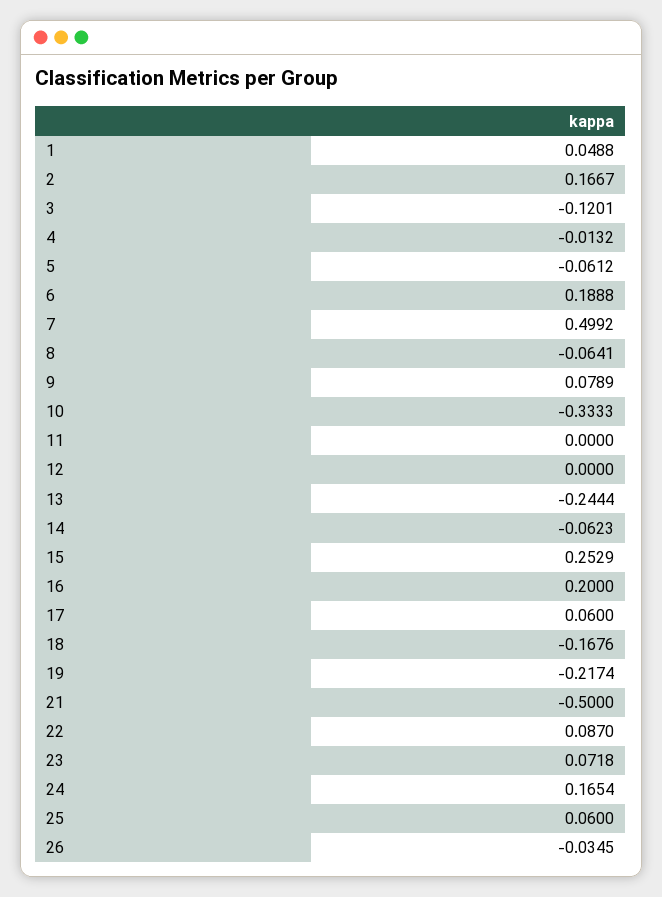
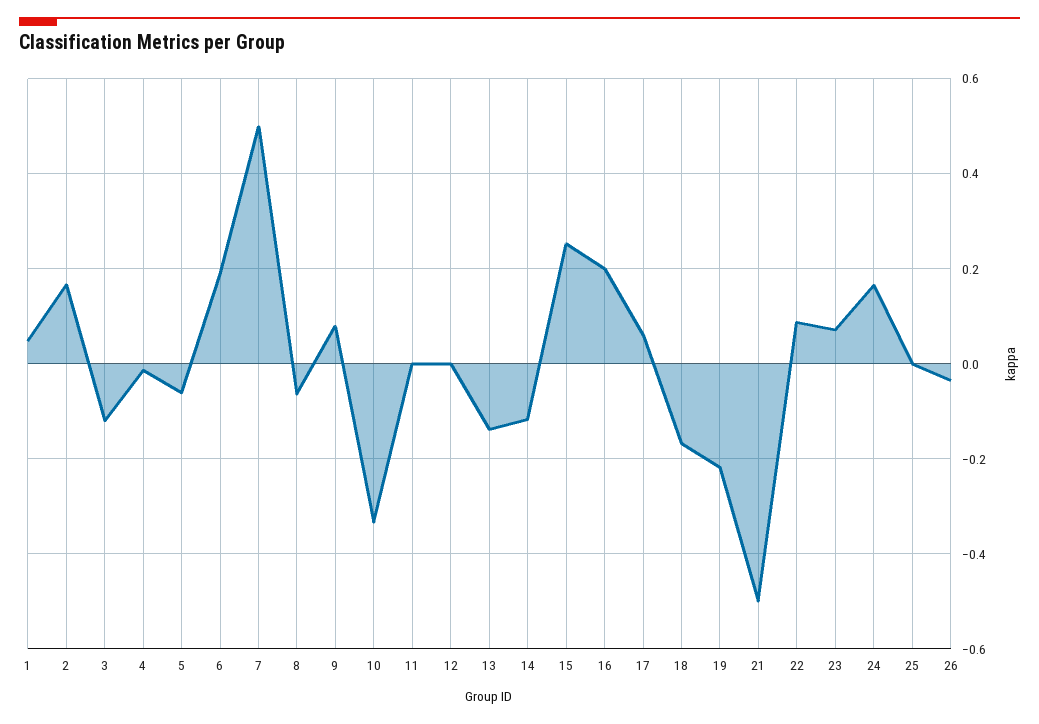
13: -0.2444 -> -0.14
14: -0.0623 -> -0.12
25: 0.06 -> 0

